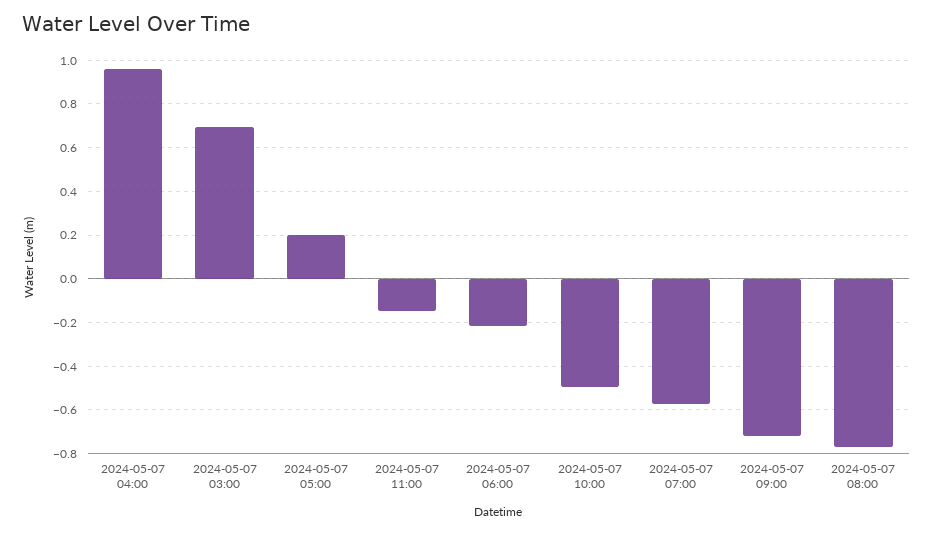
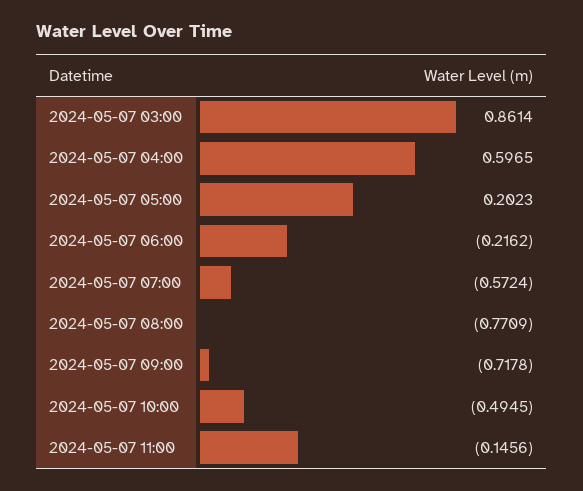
2024-05-07 04:00: 0.95 -> 0.5965
2024-05-07 03:00: 0.7 -> 0.8614

